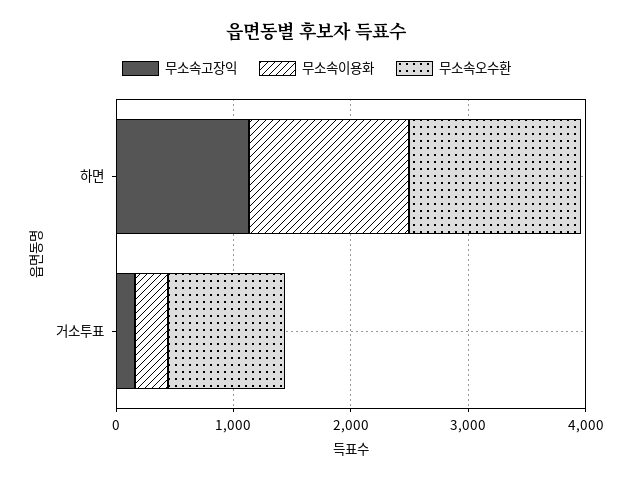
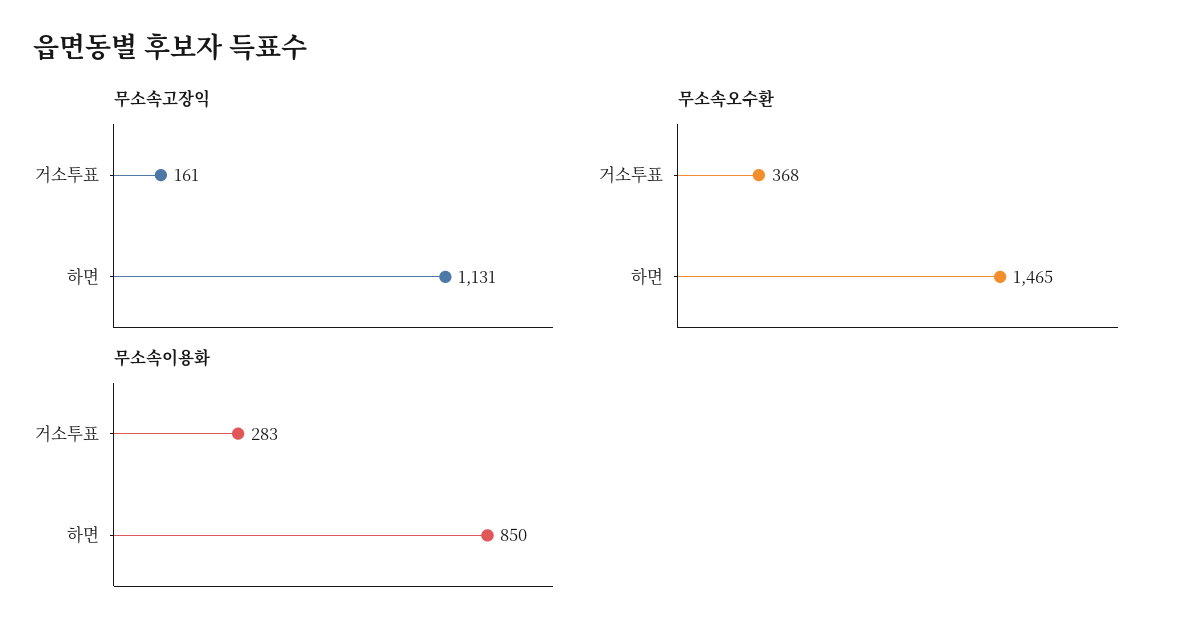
무소속이용화, 하면: 1400 -> 850
무소속오수환, 거소투표: 1000 -> 368

